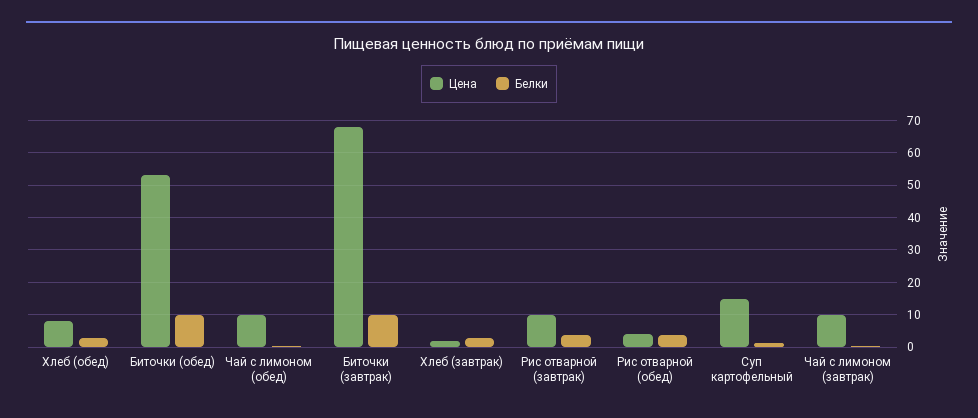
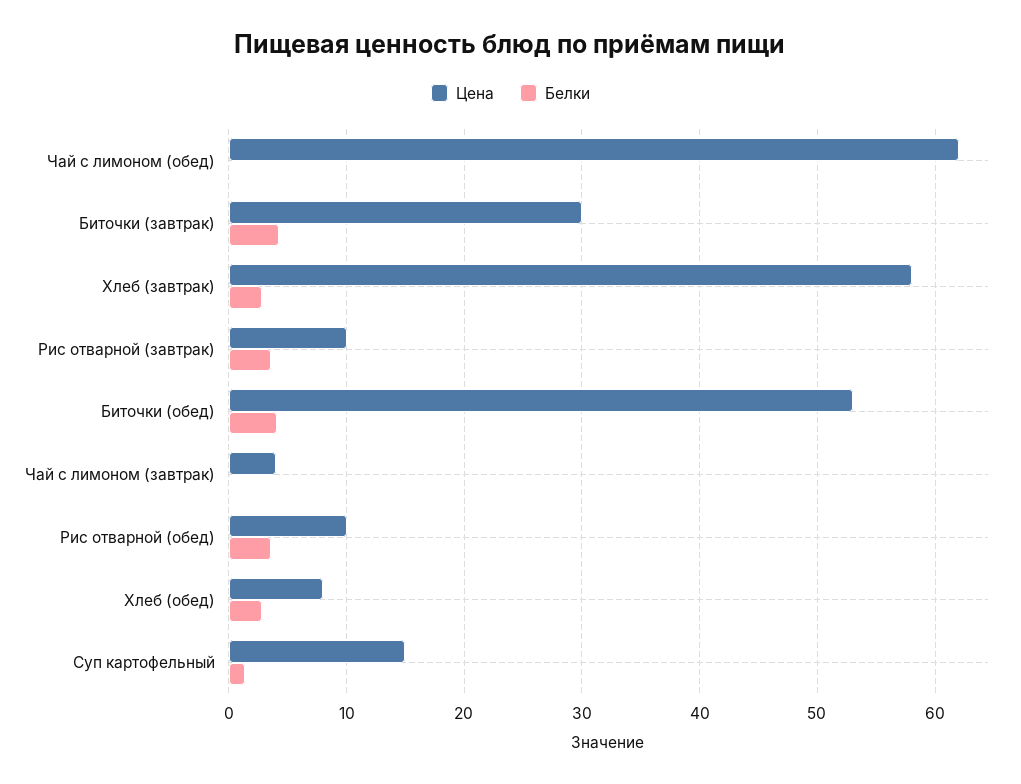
Белки, Биточки (обед): 10 -> 4
Цена, Чай с лимоном (обед): 10 -> 62
Цена, Биточки (завтрак): 68 -> 30
Белки, Биточки (завтрак): 10 -> 4
Цена, Хлеб (завтрак): 2 -> 58
Цена, Рис отварной (обед): 4 -> 10
Цена, Чай с лимоном (завтрак): 10 -> 4

